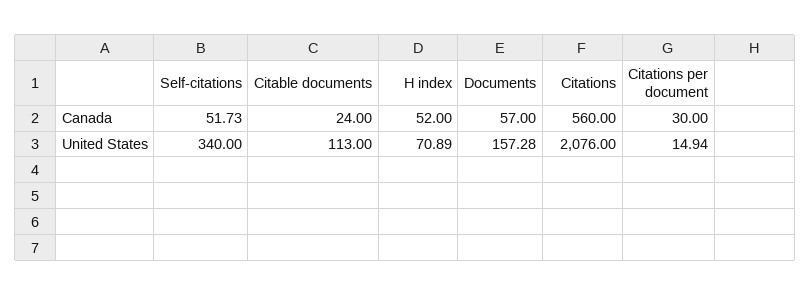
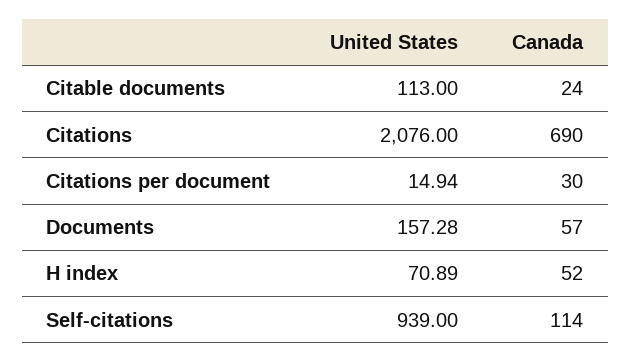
Self-citations, Canada: 51.73 -> 114
Citations, Canada: 560 -> 690
Self-citations, United States: 340 -> 939

